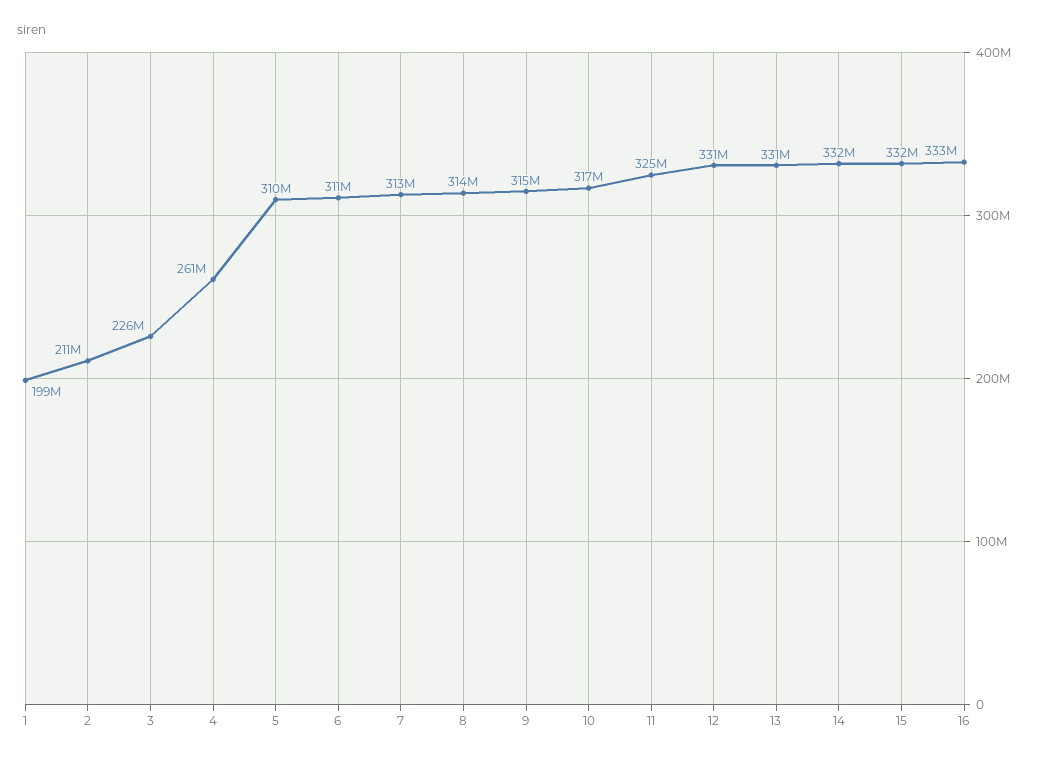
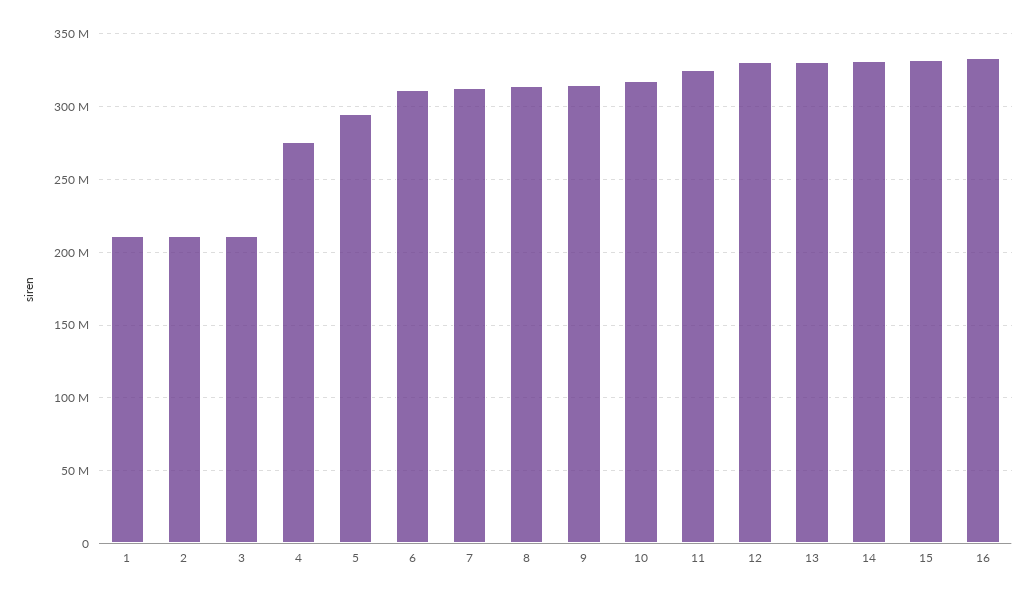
1: 199000000 -> 210000000
3: 226000000 -> 210000000
4: 261000000 -> 275000000
5: 310000000 -> 295000000

